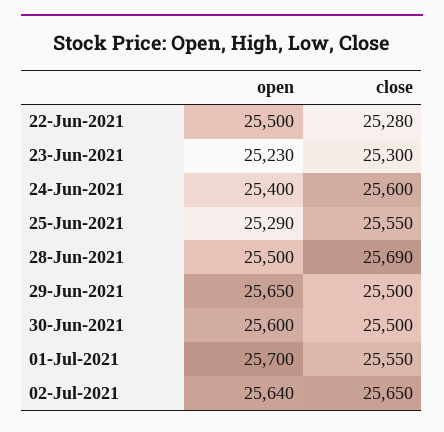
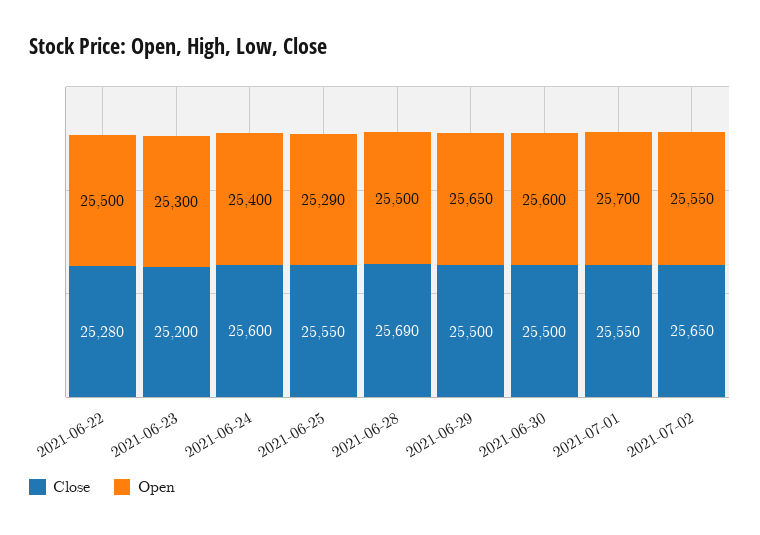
open, 23-Jun-2021: 25230 -> 25300
close, 23-Jun-2021: 25300 -> 25200
open, 02-Jul-2021: 25640 -> 25550

